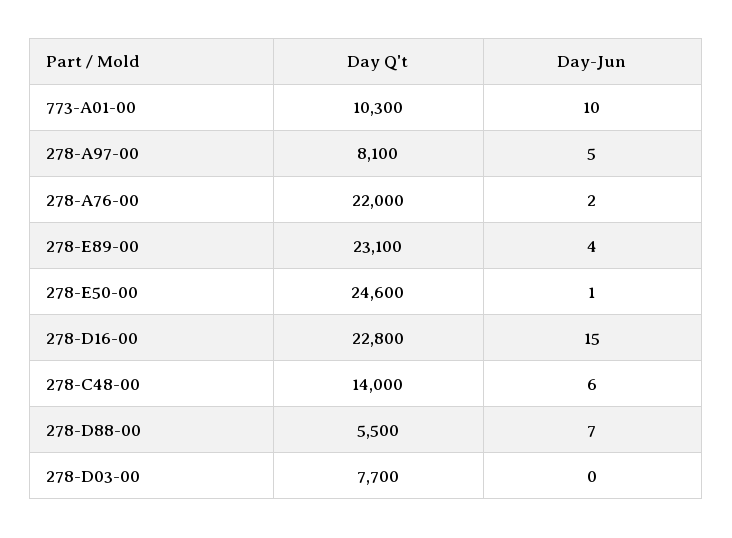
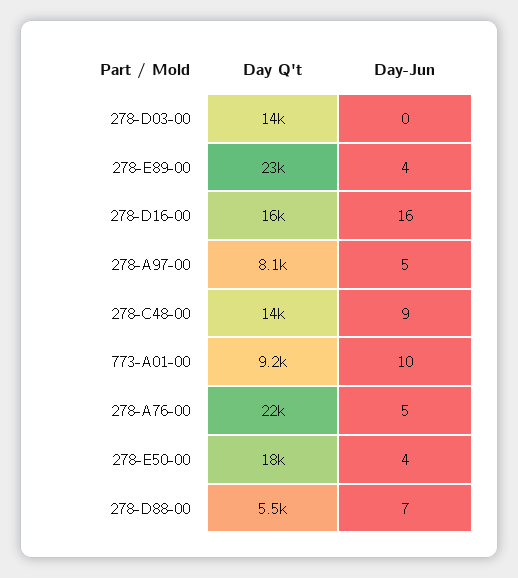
Day Q't, 773-A01-00: 10300 -> 9200
Day-Jun, 278-A76-00: 2 -> 5
Day Q't, 278-E50-00: 24600 -> 18000
Day-Jun, 278-E50-00: 1 -> 4
Day Q't, 278-D16-00: 22800 -> 16000
Day-Jun, 278-D16-00: 15 -> 16
Day-Jun, 278-C48-00: 6 -> 9
Day Q't, 278-D03-00: 7700 -> 14000

